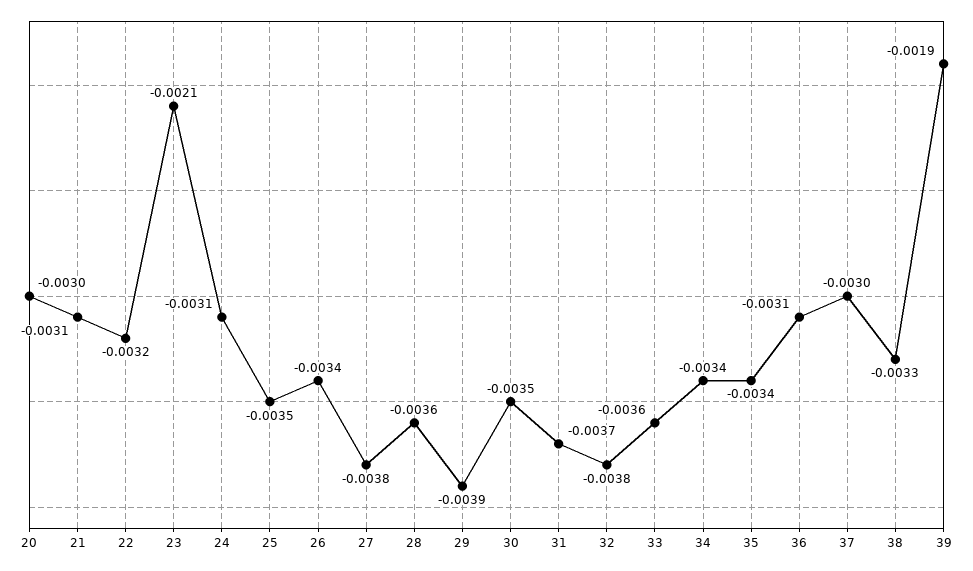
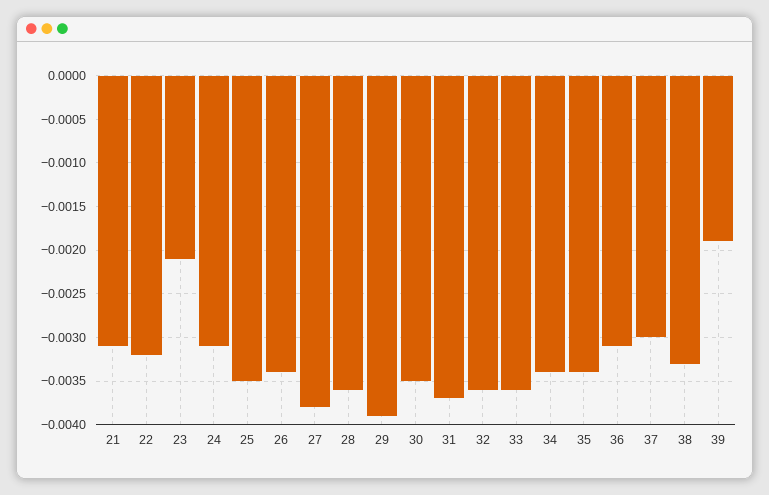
20: -0.003 -> none
32: -0.0038 -> -0.0036

